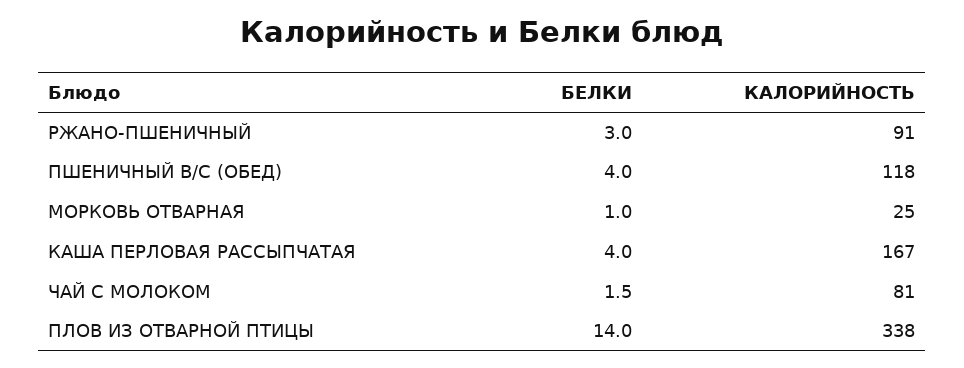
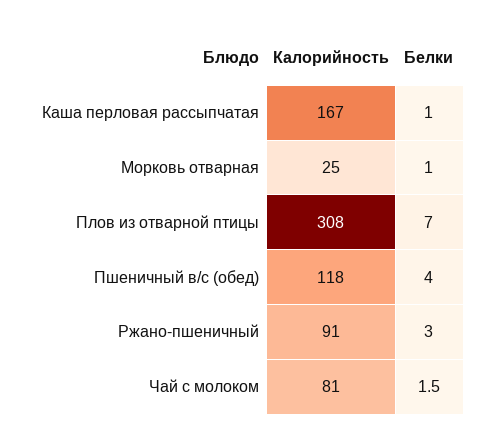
БЕЛКИ, КАША ПЕРЛОВАЯ РАССЫПЧАТАЯ: 4 -> 1
БЕЛКИ, ПЛОВ ИЗ ОТВАРНОЙ ПТИЦЫ: 14 -> 7
КАЛОРИЙНОСТЬ, ПЛОВ ИЗ ОТВАРНОЙ ПТИЦЫ: 338 -> 308

